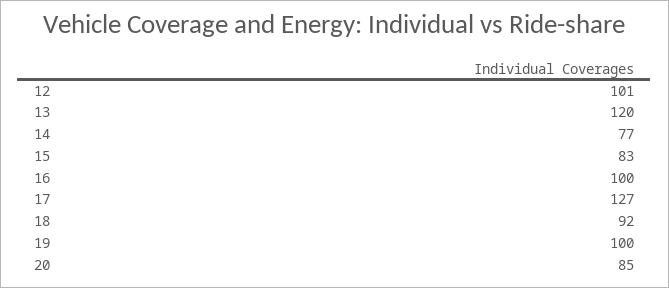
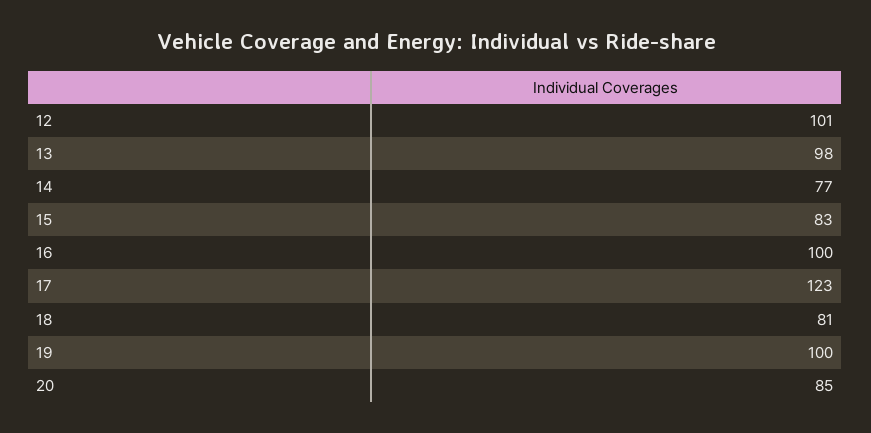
13: 120 -> 98
17: 127 -> 123
18: 92 -> 81

